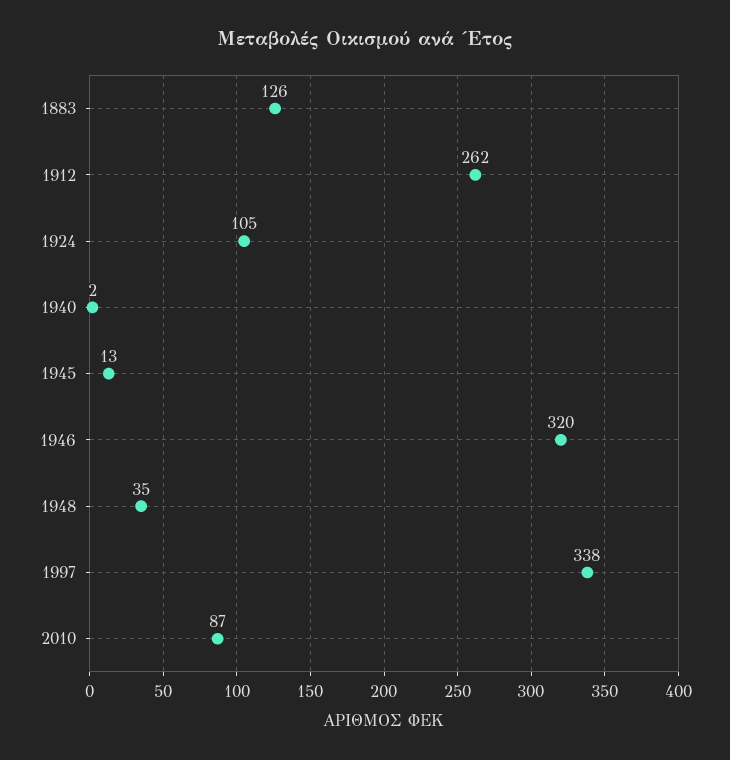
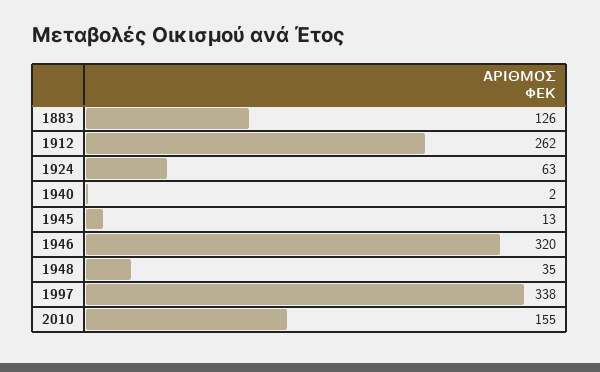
1924: 105 -> 63
2010: 87 -> 155

